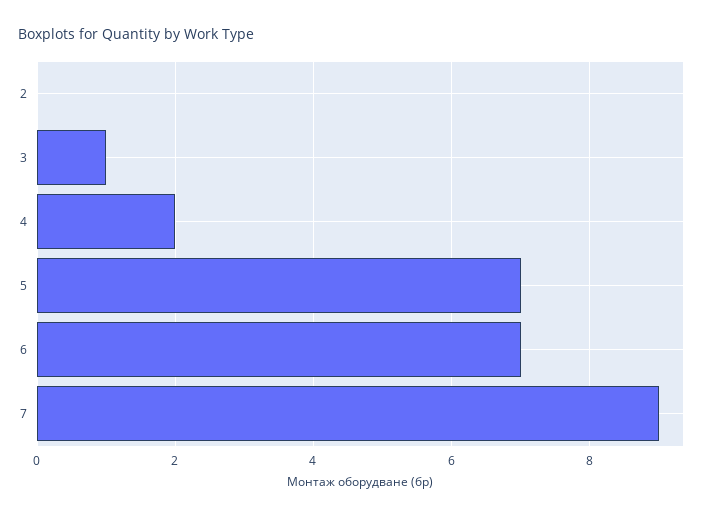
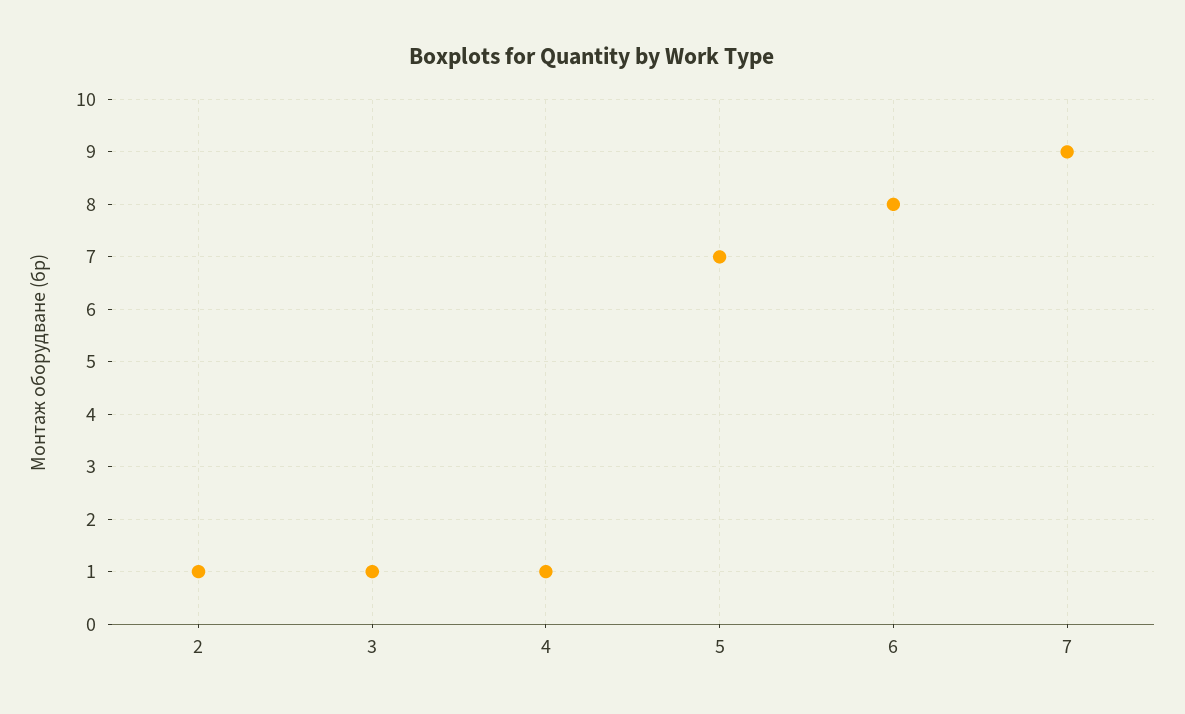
2: 0 -> 1
4: 2 -> 1
6: 7 -> 8

